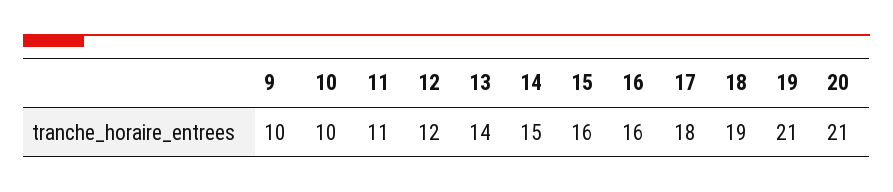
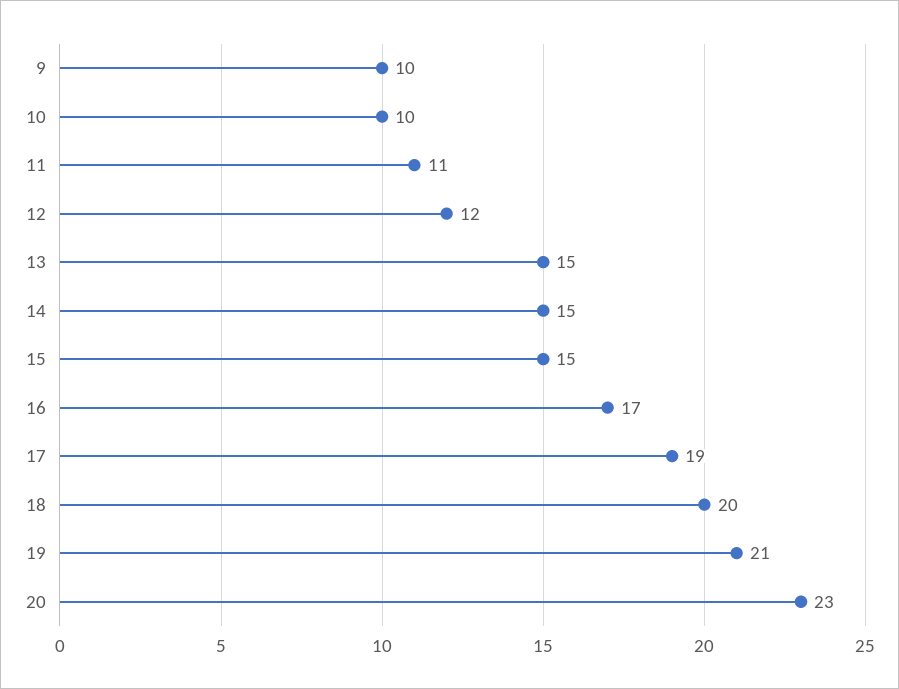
13: 14 -> 15
15: 16 -> 15
16: 16 -> 17
17: 18 -> 19
18: 19 -> 20
20: 21 -> 23

